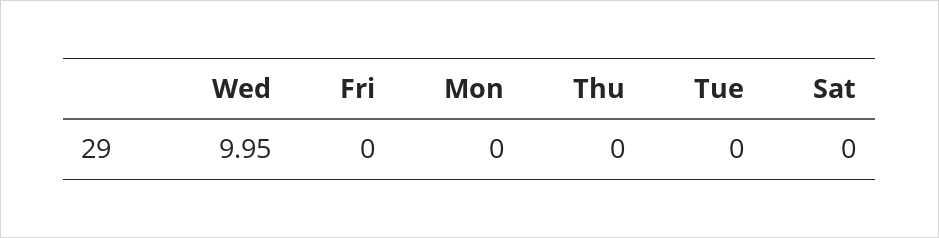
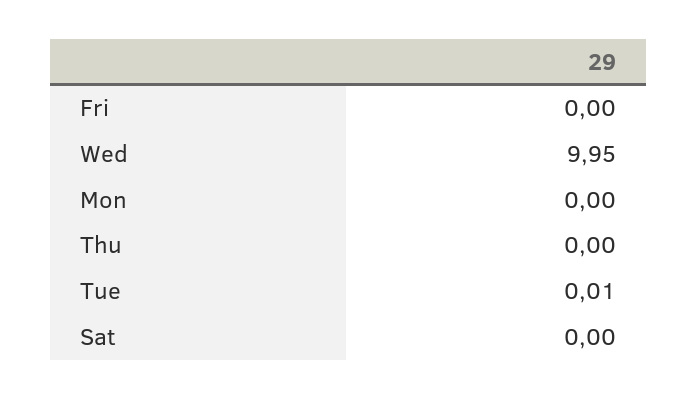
Tue: 0 -> 0.01

